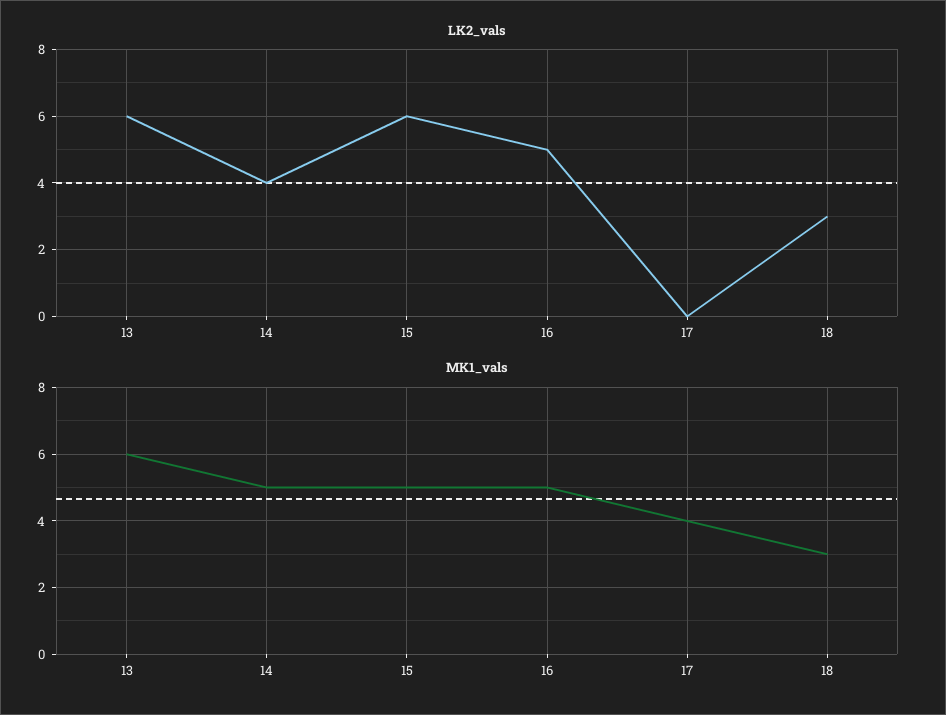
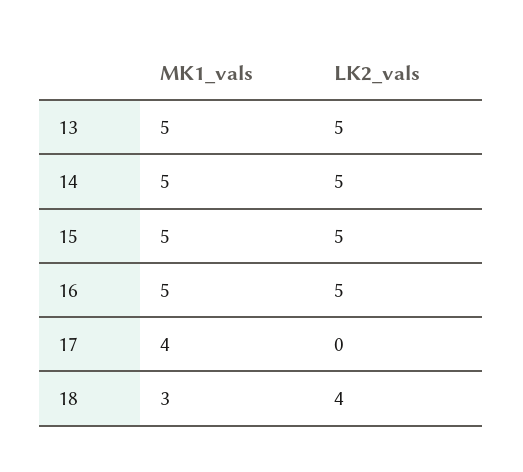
LK2_vals, 13: 6 -> 5
LK2_vals, 14: 4 -> 5
LK2_vals, 15: 6 -> 5
LK2_vals, 18: 3 -> 4
MK1_vals, 13: 6 -> 5

